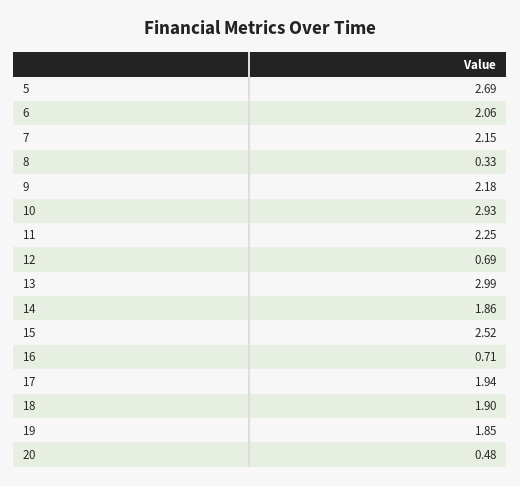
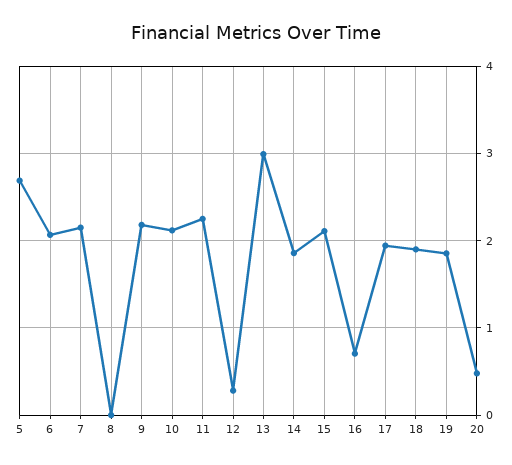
8: 0.33 -> 0
10: 2.93 -> 2.1
12: 0.69 -> 0.3
15: 2.52 -> 2.1

